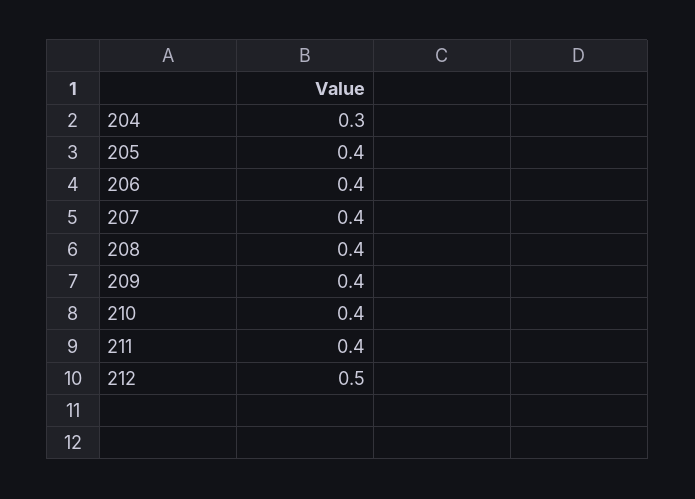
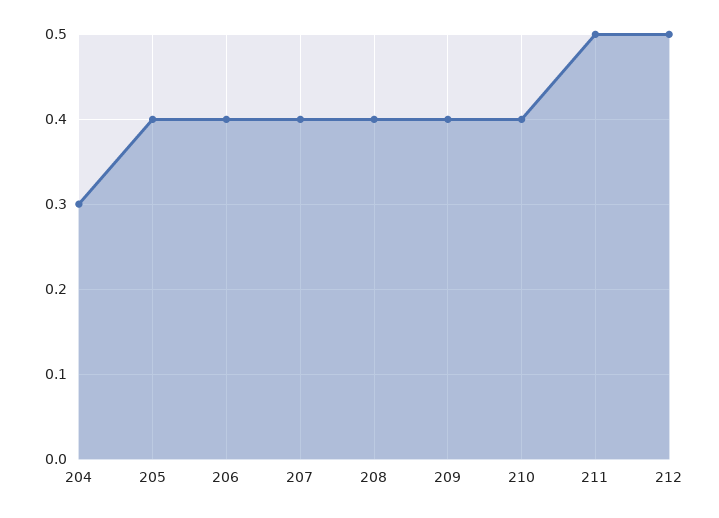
211: 0.4 -> 0.5

